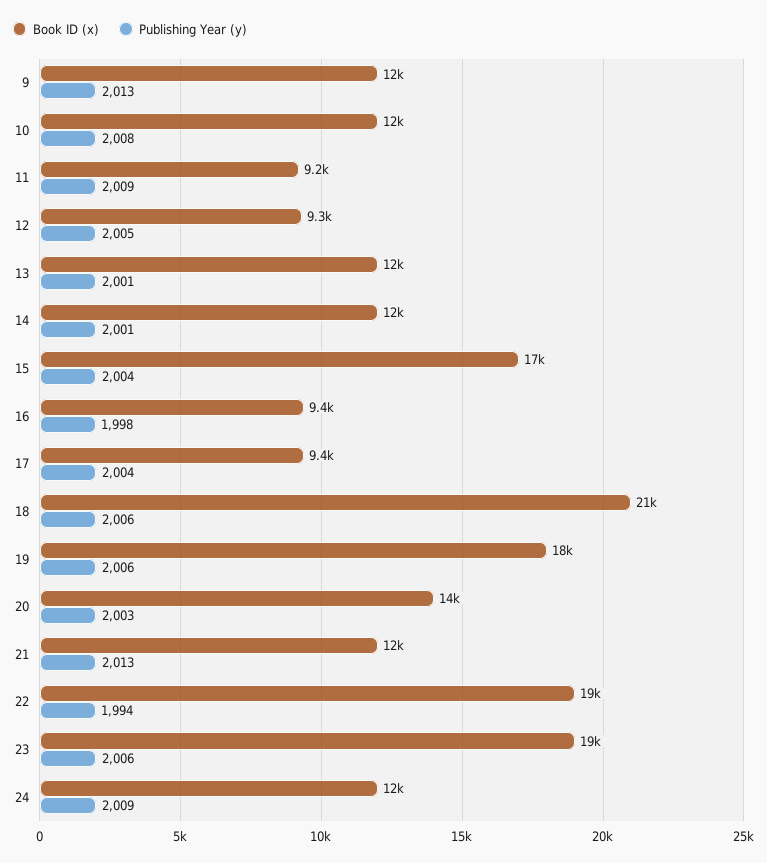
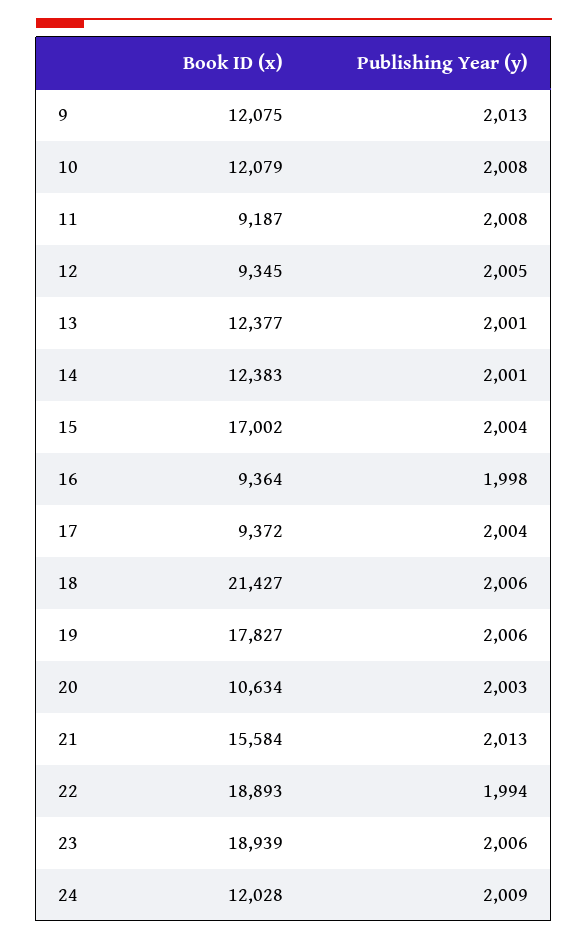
Publishing Year (y), 11: 2009 -> 2008
Book ID (x), 20: 14000 -> 10634
Book ID (x), 21: 12000 -> 15584

